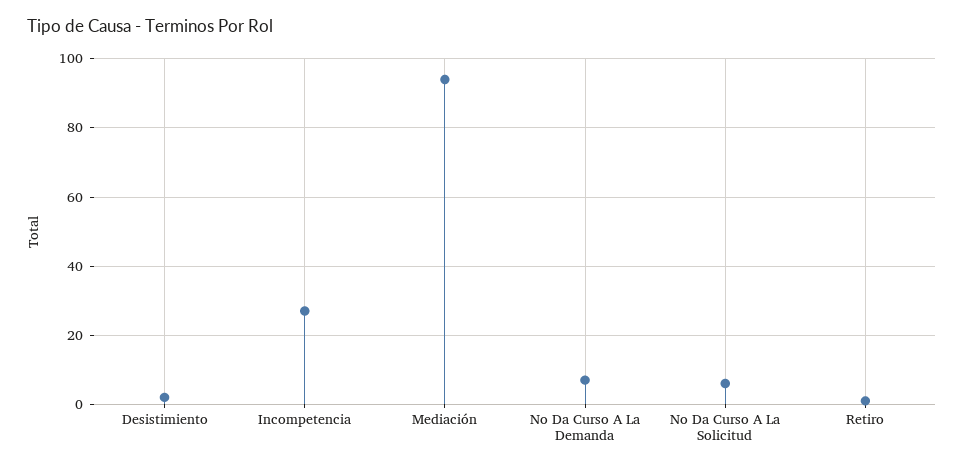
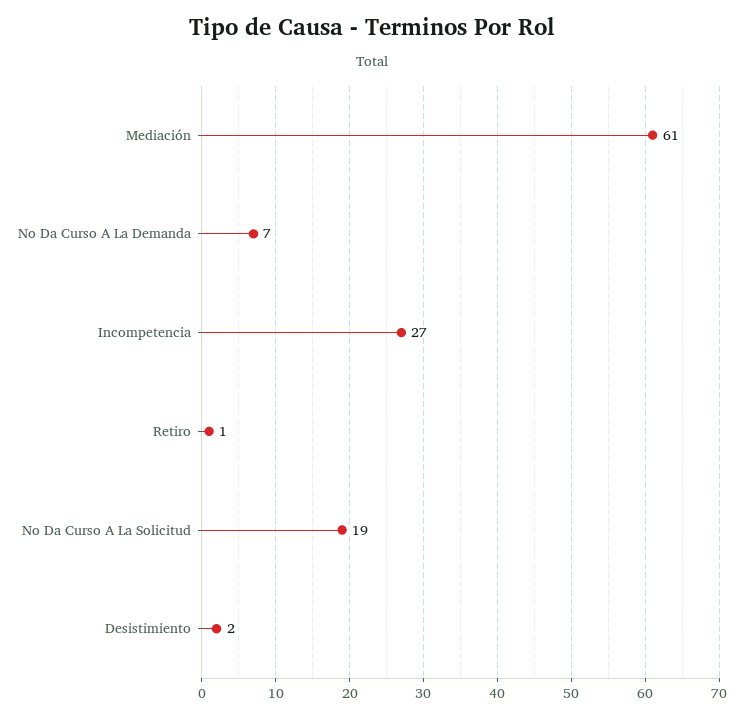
Mediación: 95 -> 61
No Da Curso A La Solicitud: 5 -> 19

